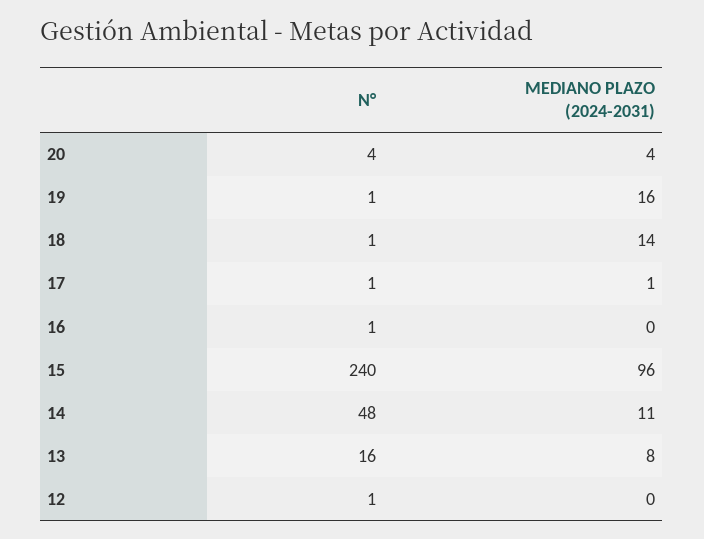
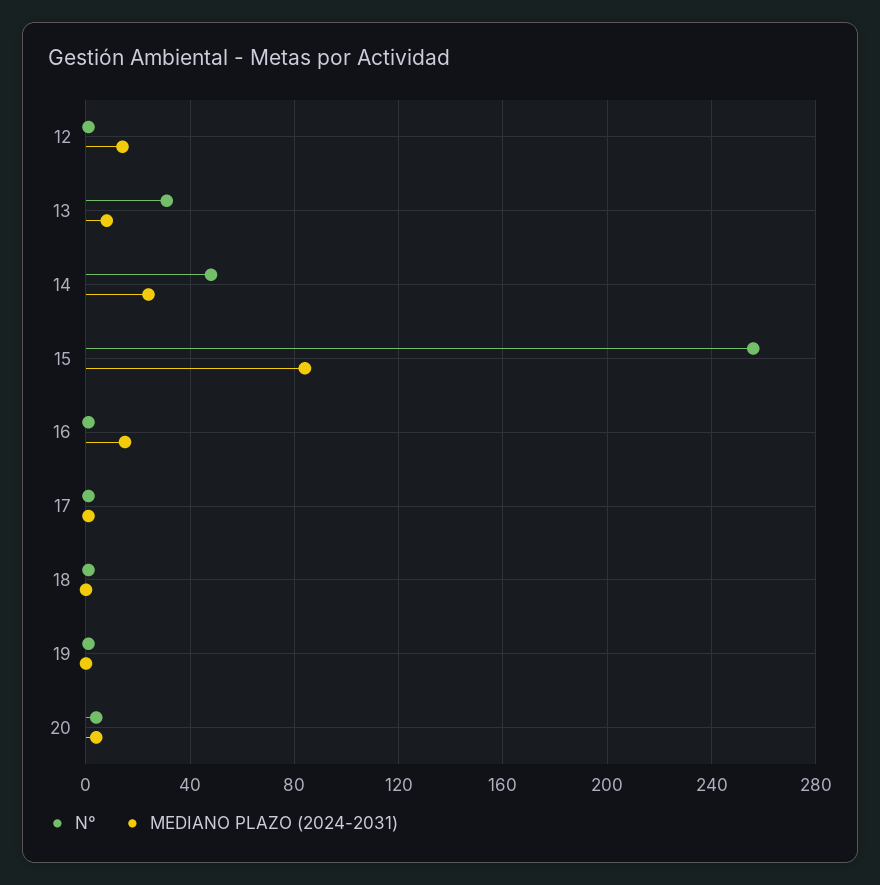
MEDIANO PLAZO (2024-2031), 19: 16 -> 0
MEDIANO PLAZO (2024-2031), 18: 14 -> 0
MEDIANO PLAZO (2024-2031), 16: 0 -> 15
N°, 15: 240 -> 255
MEDIANO PLAZO (2024-2031), 15: 96 -> 85
MEDIANO PLAZO (2024-2031), 14: 11 -> 25
N°, 13: 16 -> 30
MEDIANO PLAZO (2024-2031), 12: 0 -> 15

